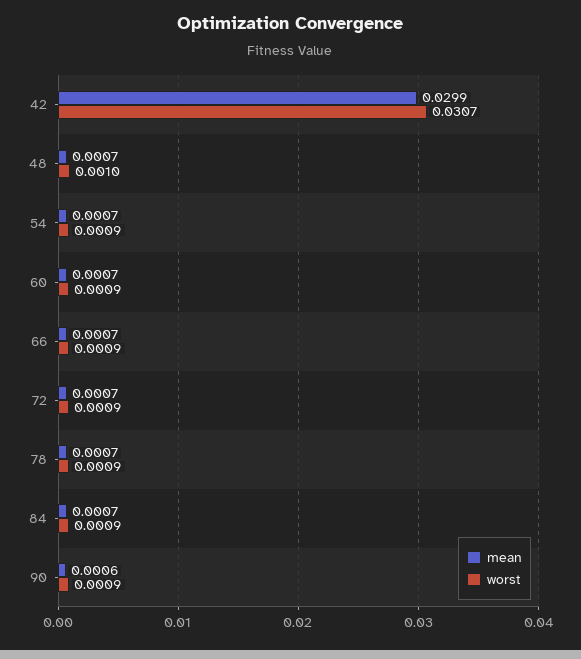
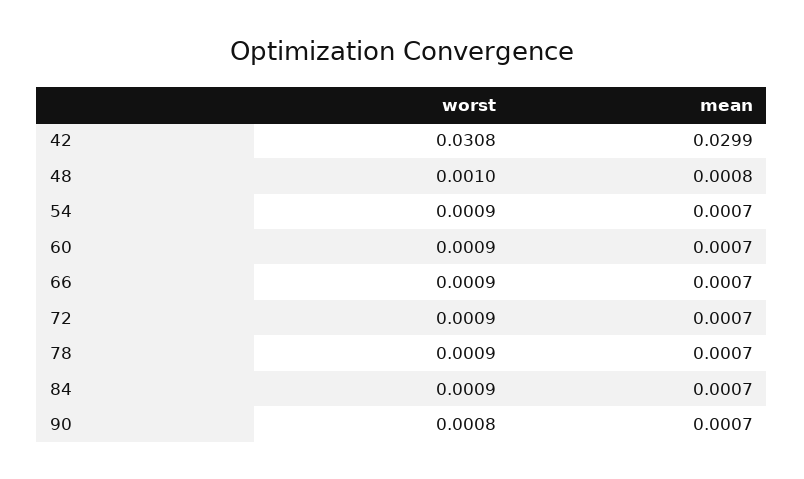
worst, 42: 0.0307 -> 0.0308
mean, 48: 0.0007 -> 0.0008
mean, 90: 0.0006 -> 0.0007
worst, 90: 0.0009 -> 0.0008

